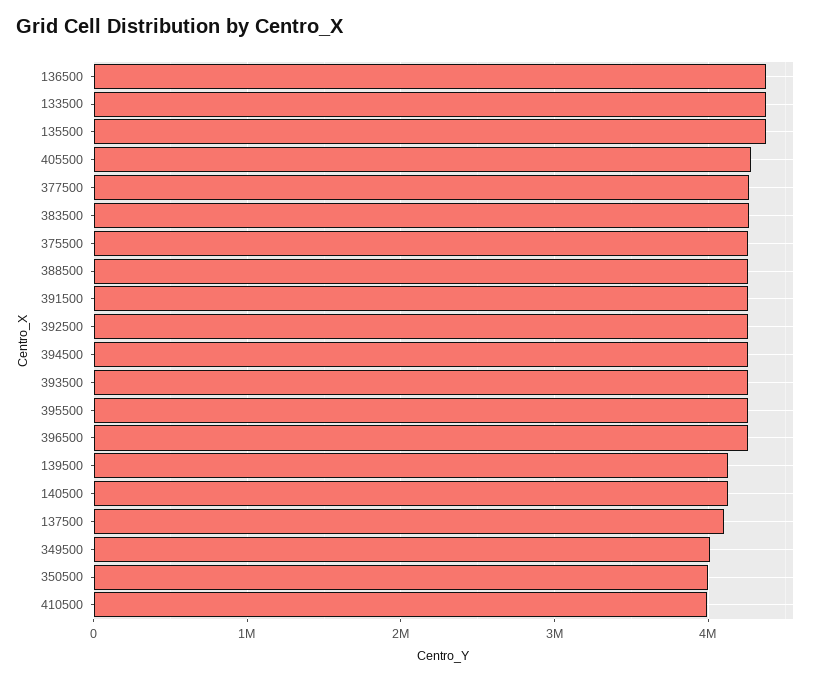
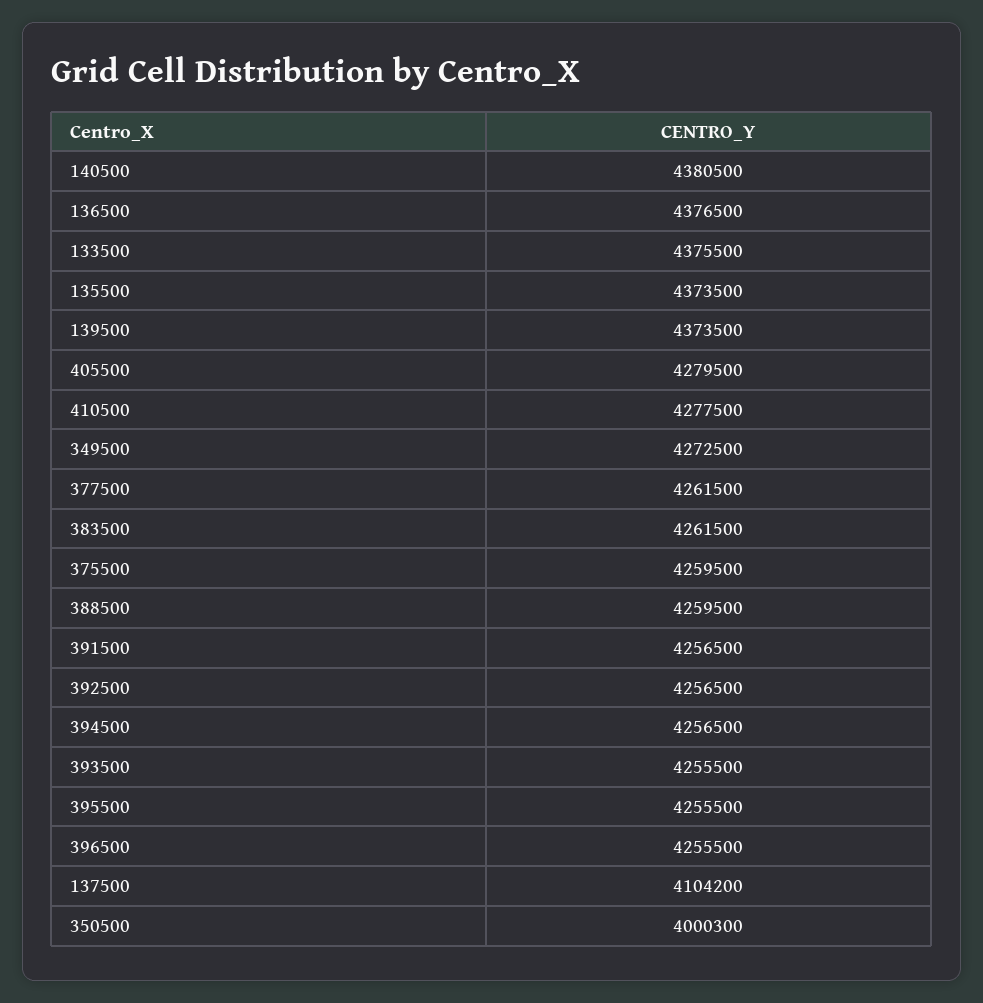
139500: 4100000 -> 4373500
140500: 4100000 -> 4380500
349500: 4000000 -> 4272500
410500: 4000000 -> 4277500

